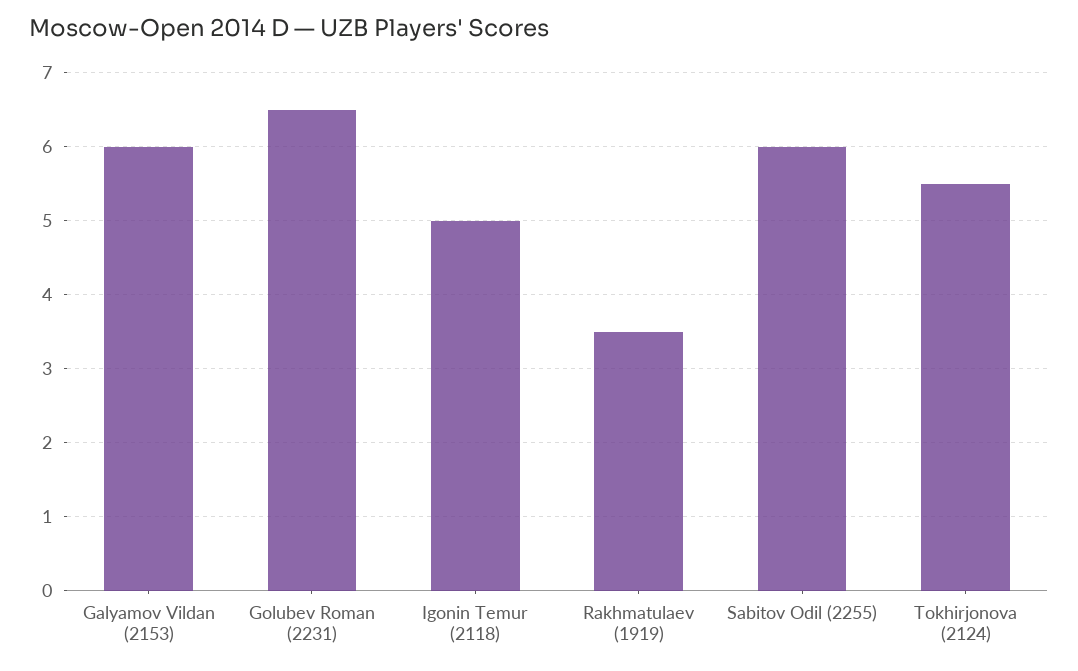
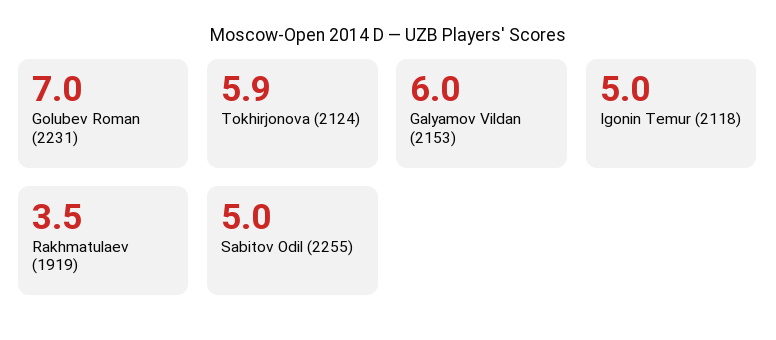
Golubev Roman (2231): 6.5 -> 7
Sabitov Odil (2255): 6 -> 5
Tokhirjonova (2124): 5.5 -> 5.9

